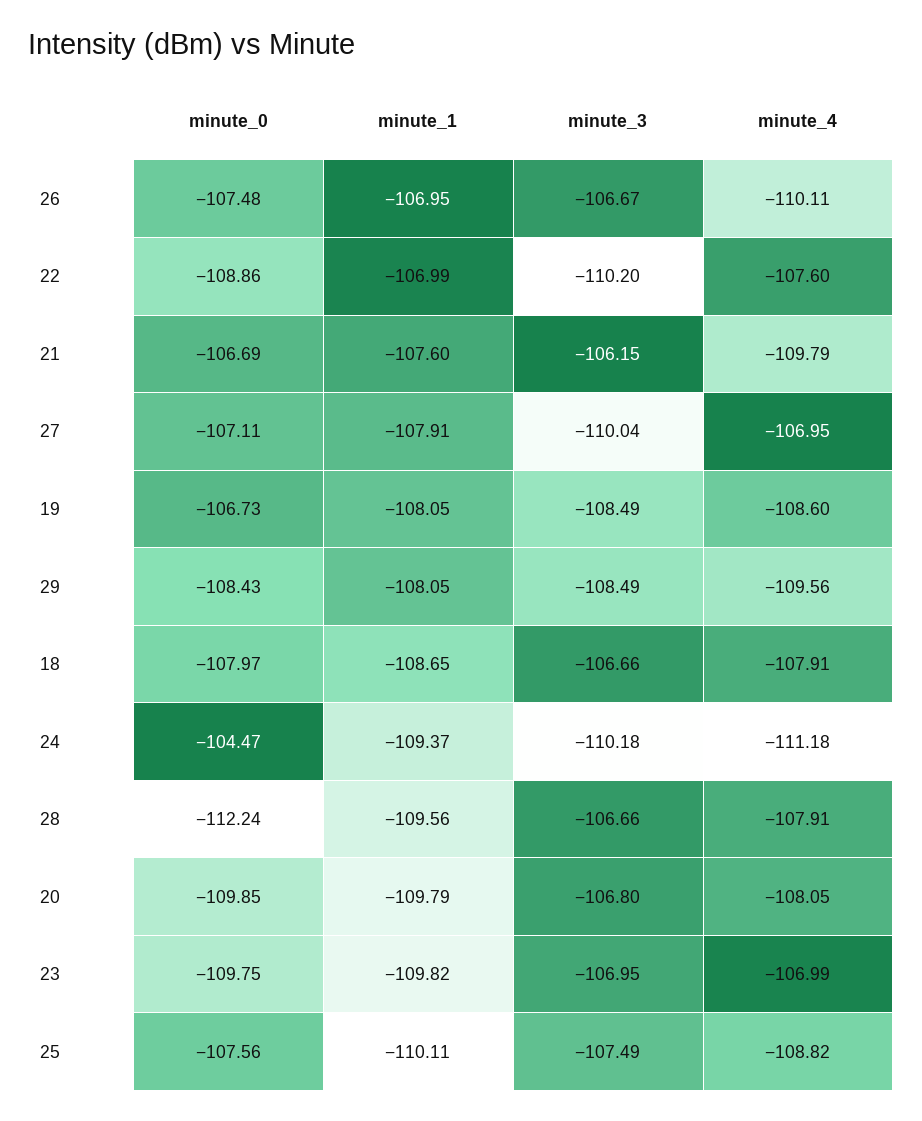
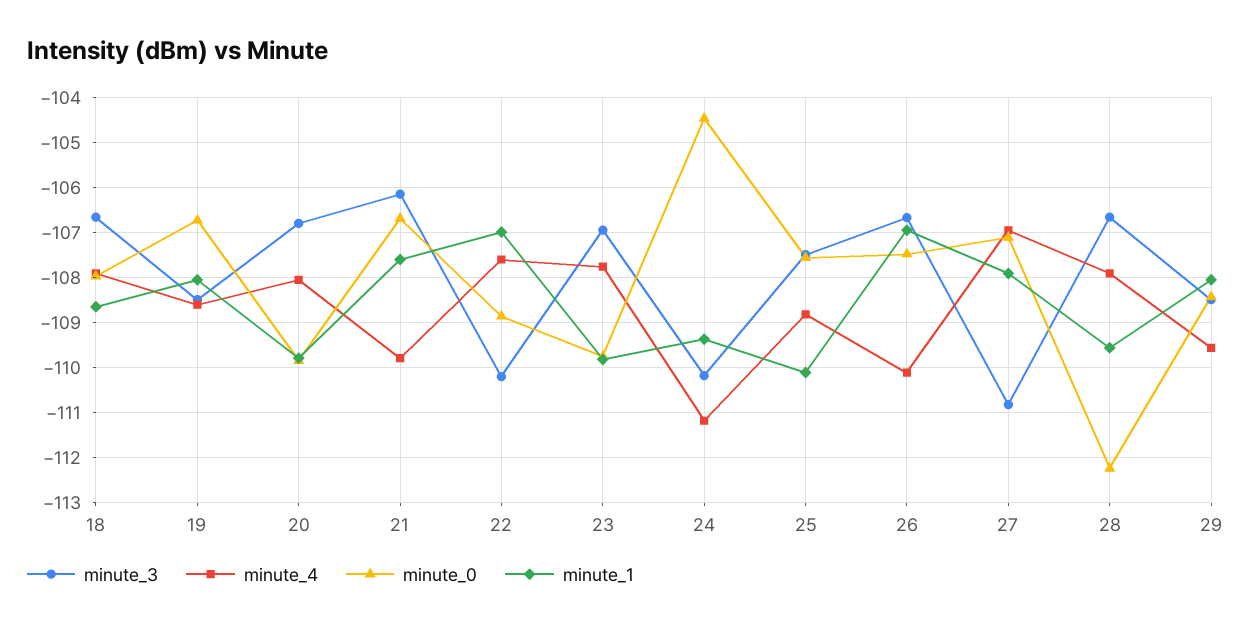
minute_3, 27: -110.04 -> -110.8
minute_4, 23: -106.99 -> -107.8

